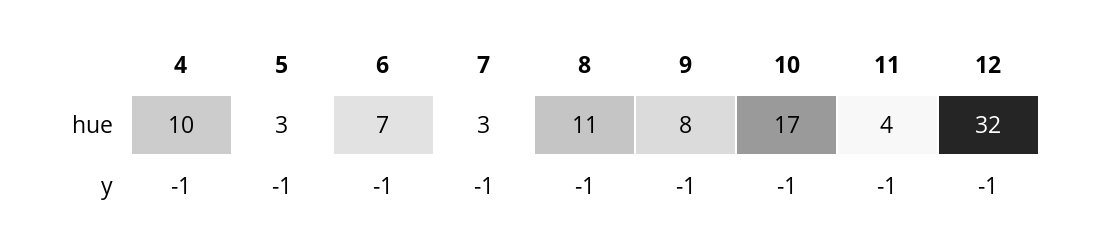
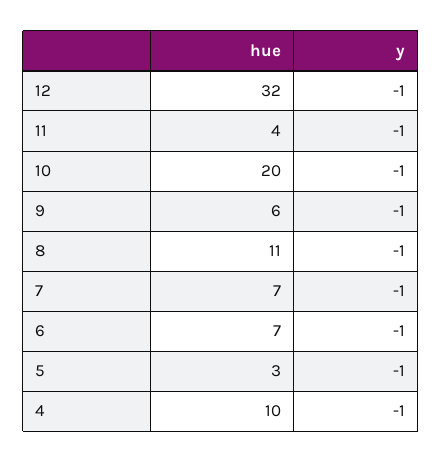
7, hue: 3 -> 7
9, hue: 8 -> 6
10, hue: 17 -> 20

